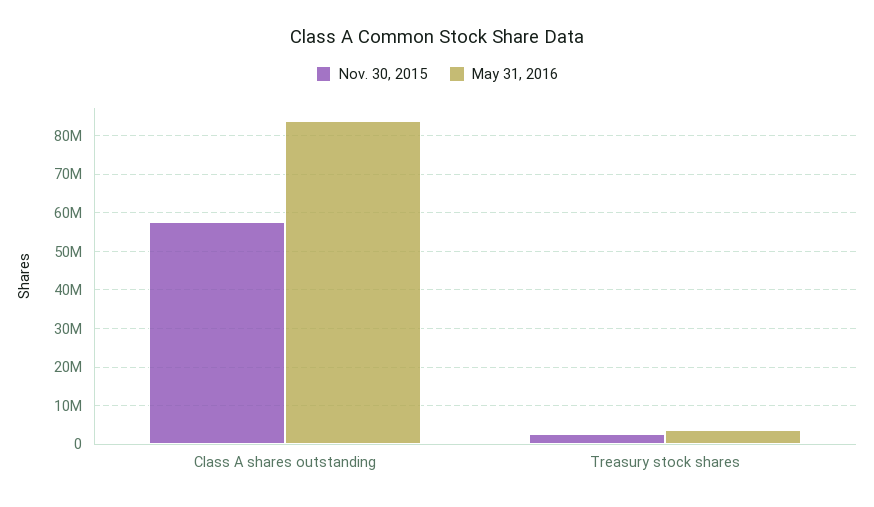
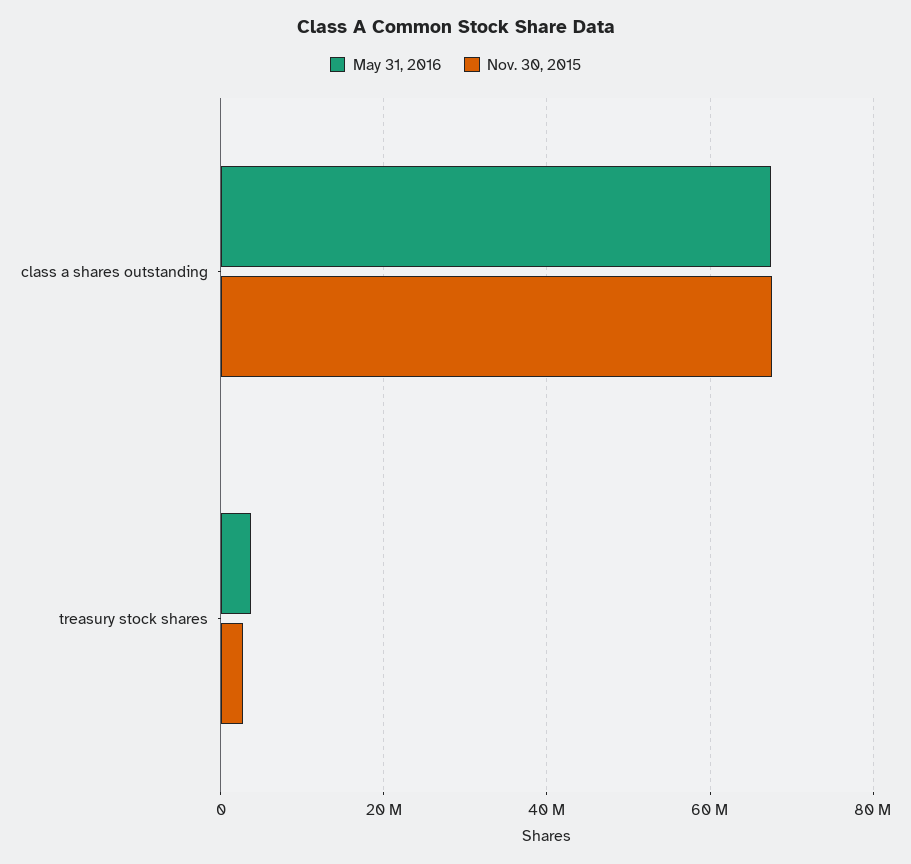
Nov. 30, 2015, Class A shares outstanding: 58000000 -> 68000000
May 31, 2016, Class A shares outstanding: 84000000 -> 68000000

